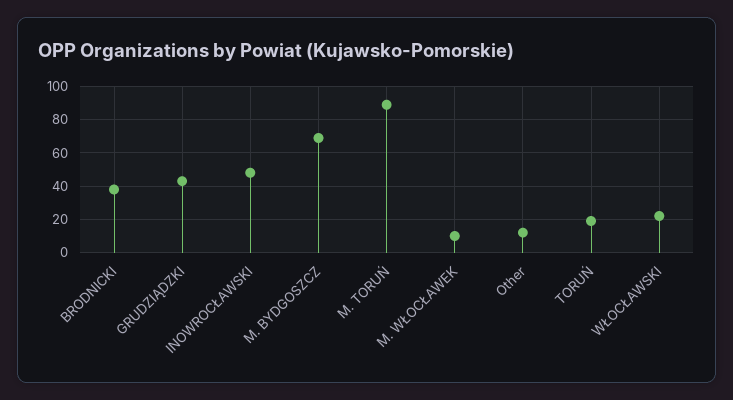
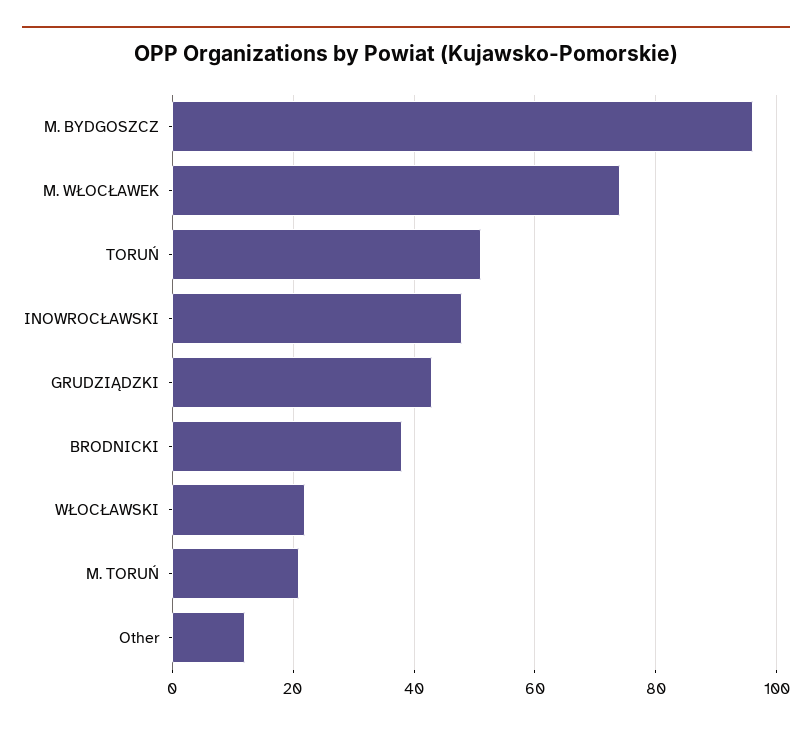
M. BYDGOSZCZ: 70 -> 95
M. TORUŃ: 90 -> 20
M. WŁOCŁAWEK: 10 -> 75
TORUŃ: 20 -> 50

